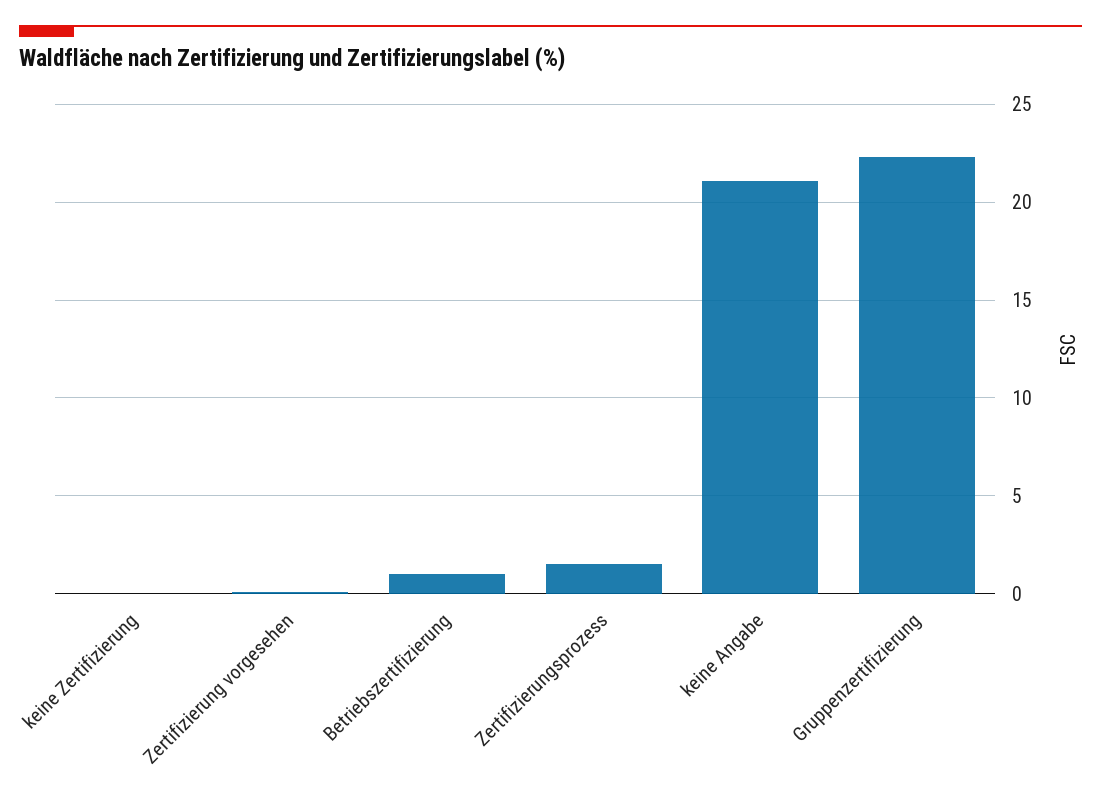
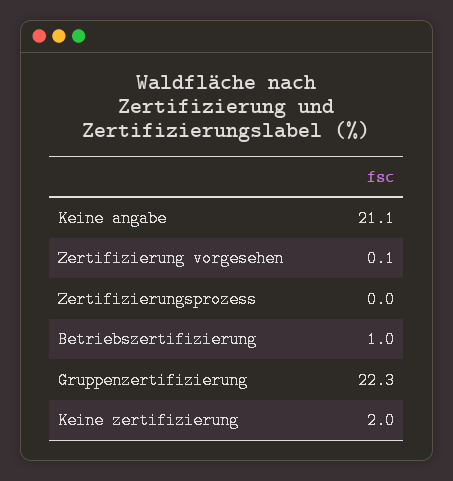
keine Zertifizierung: 0 -> 2
Zertifizierungsprozess: 1.5 -> 0

